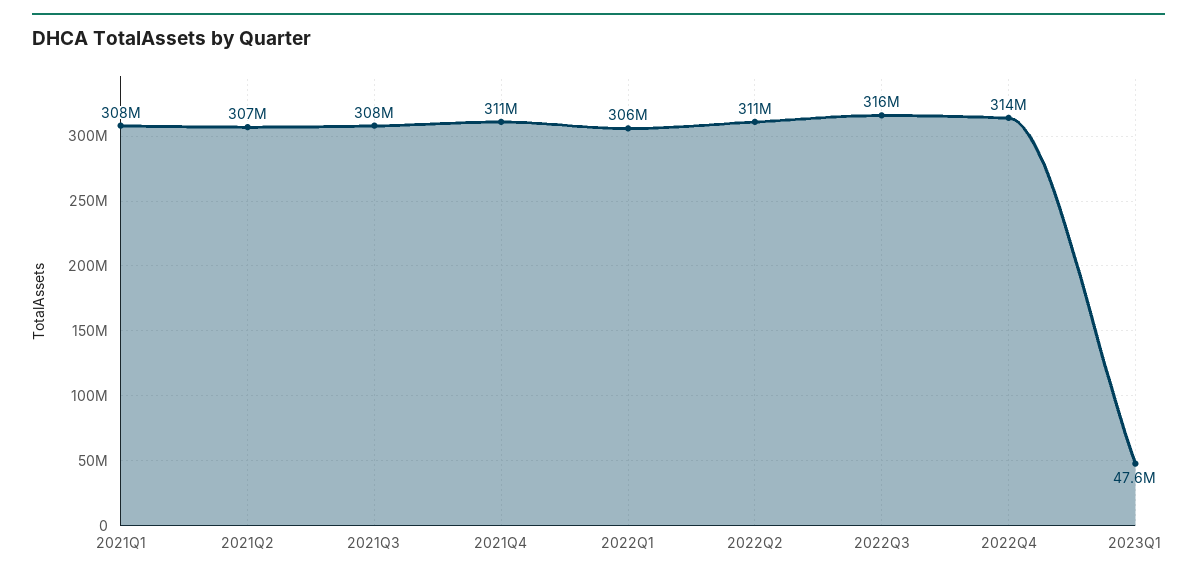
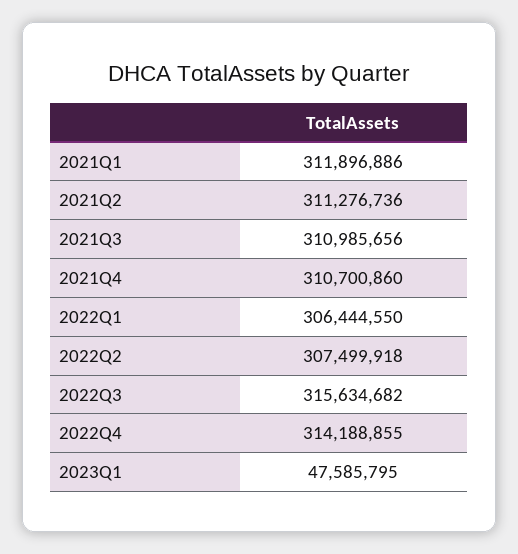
2021Q1: 308000000 -> 311896886
2021Q2: 307000000 -> 311276736
2021Q3: 308000000 -> 310985656
2022Q2: 311000000 -> 307499918

